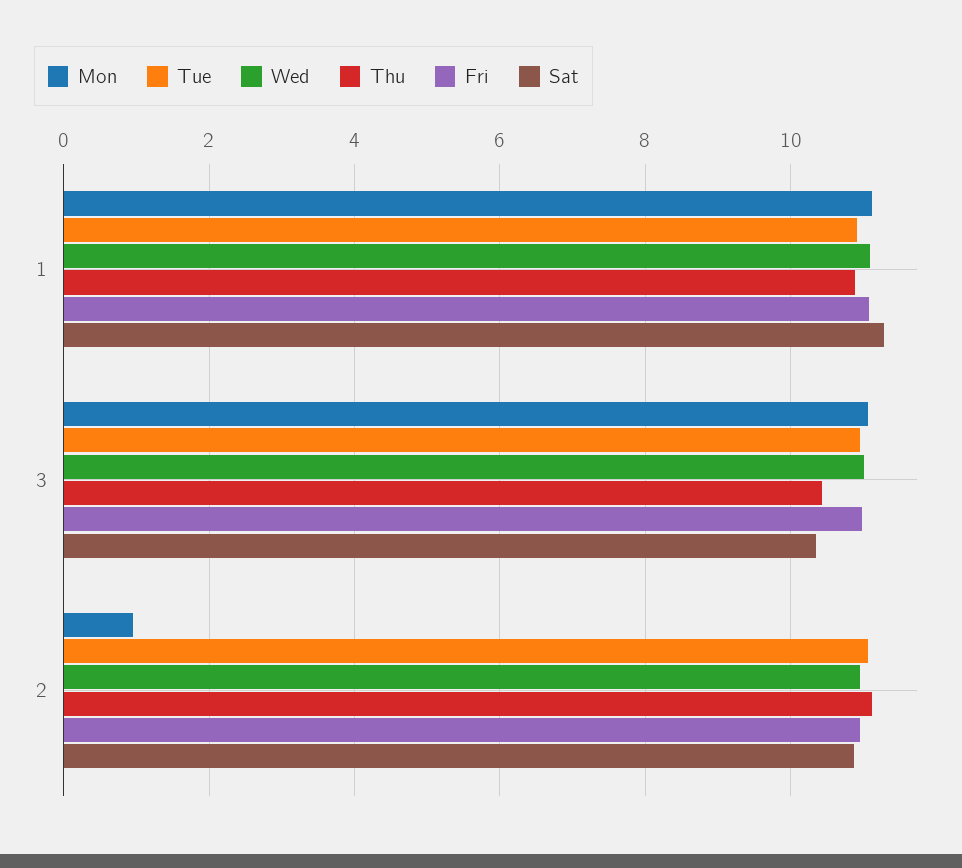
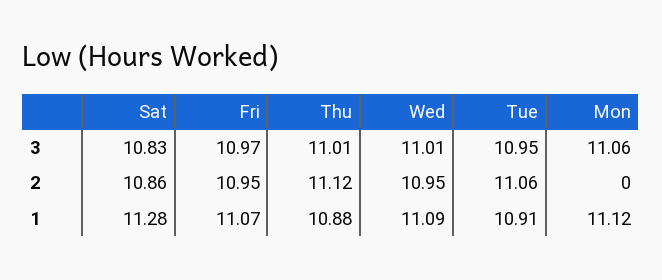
Thu, 3: 10.4 -> 11.01
Sat, 3: 10.4 -> 10.83
Mon, 2: 1 -> 0

